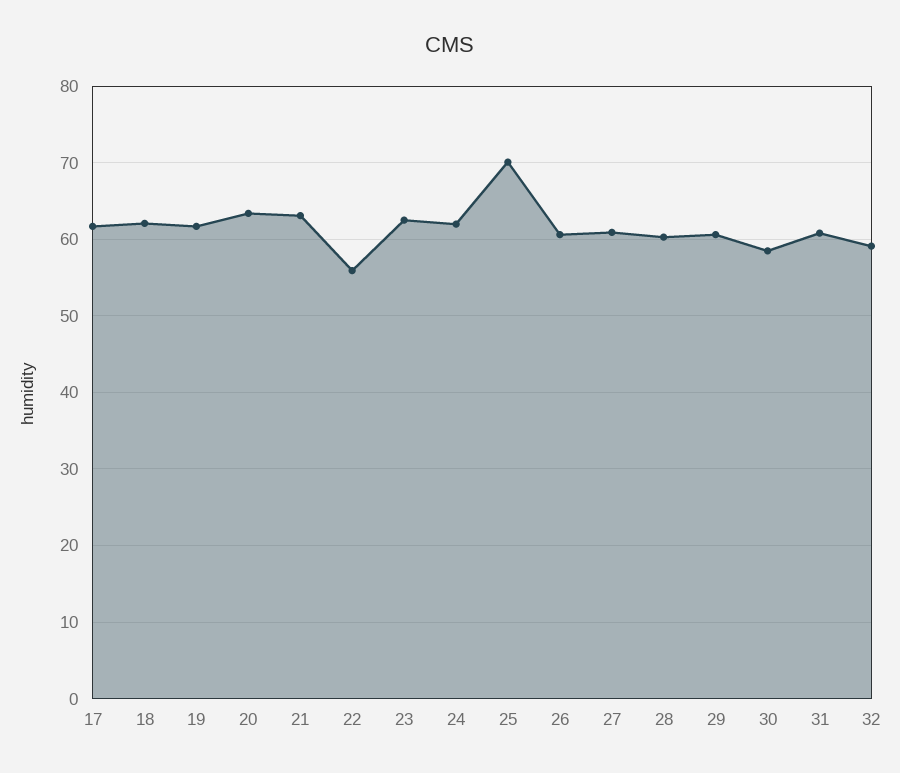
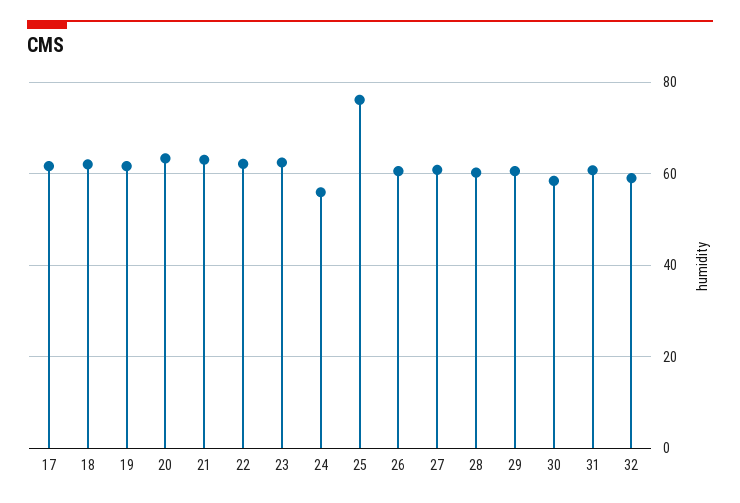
22: 56 -> 62
24: 62 -> 56
25: 70 -> 76

